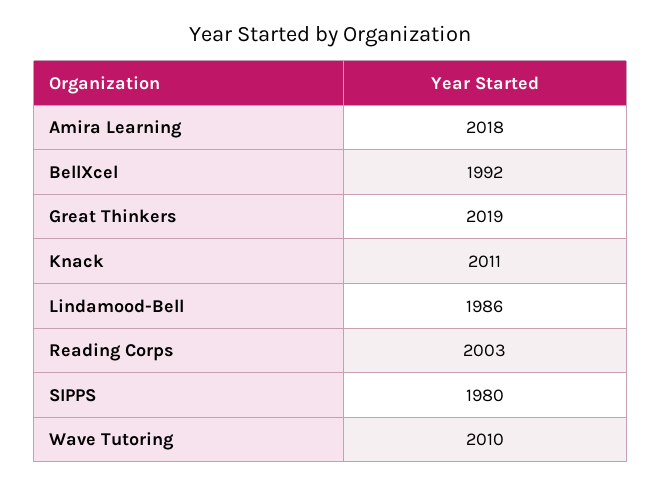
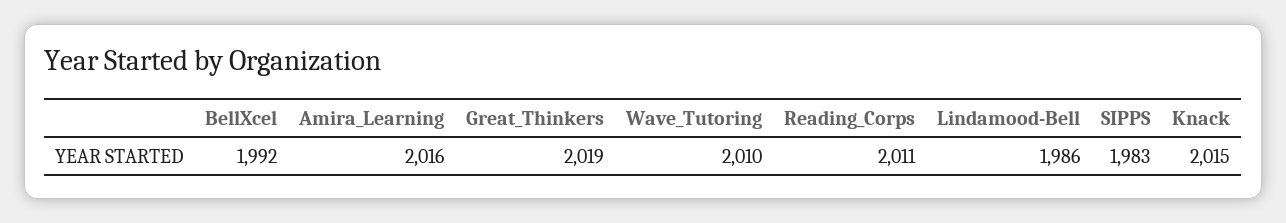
Amira Learning: 2018 -> 2016
Knack: 2011 -> 2015
Reading Corps: 2003 -> 2011
SIPPS: 1980 -> 1983

